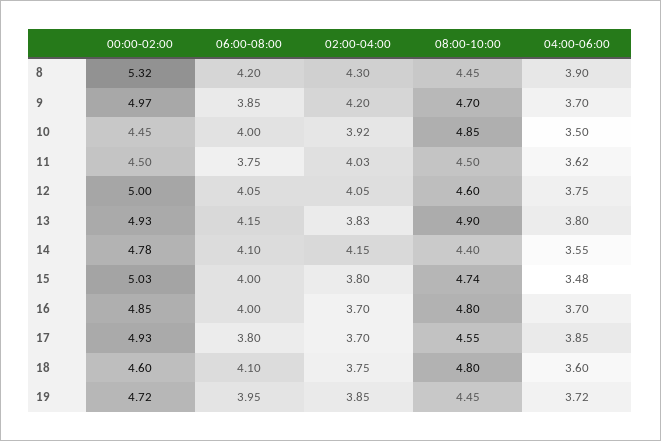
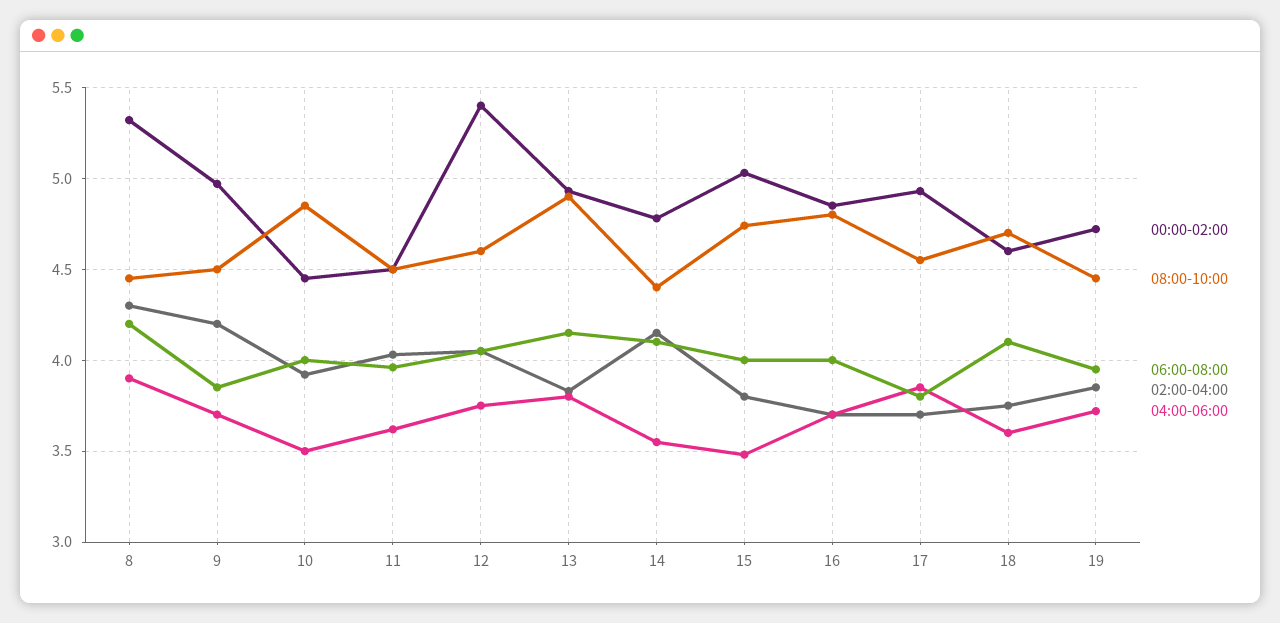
08:00-10:00, 9: 4.7 -> 4.5
06:00-08:00, 11: 3.75 -> 3.95
00:00-02:00, 12: 5 -> 5.4
08:00-10:00, 18: 4.8 -> 4.7

